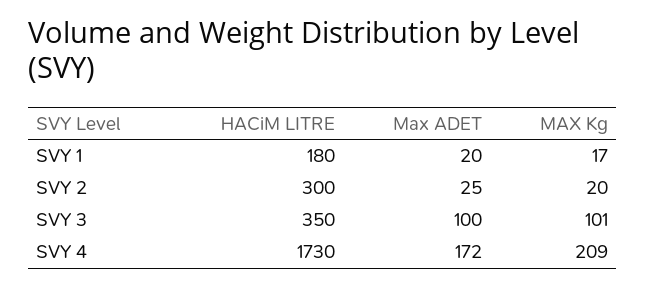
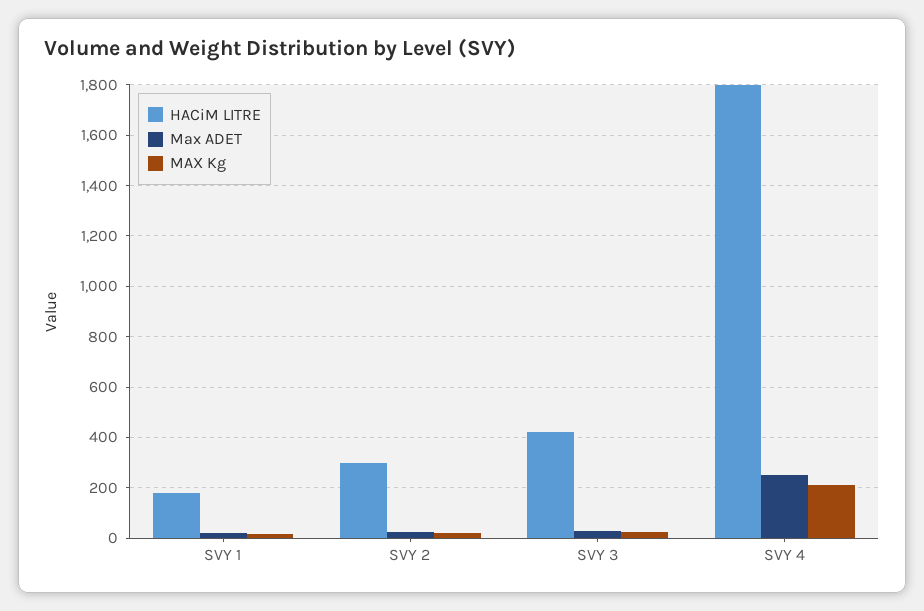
HACiM LITRE, SVY 3: 350 -> 425
Max ADET, SVY 3: 100 -> 25
MAX Kg, SVY 3: 101 -> 25
HACiM LITRE, SVY 4: 1730 -> 1800
Max ADET, SVY 4: 172 -> 250

